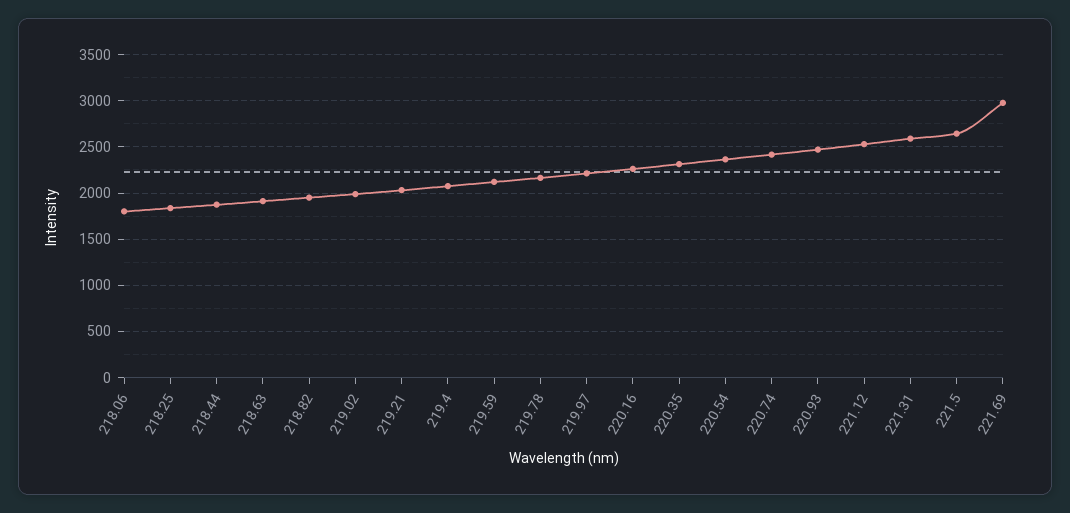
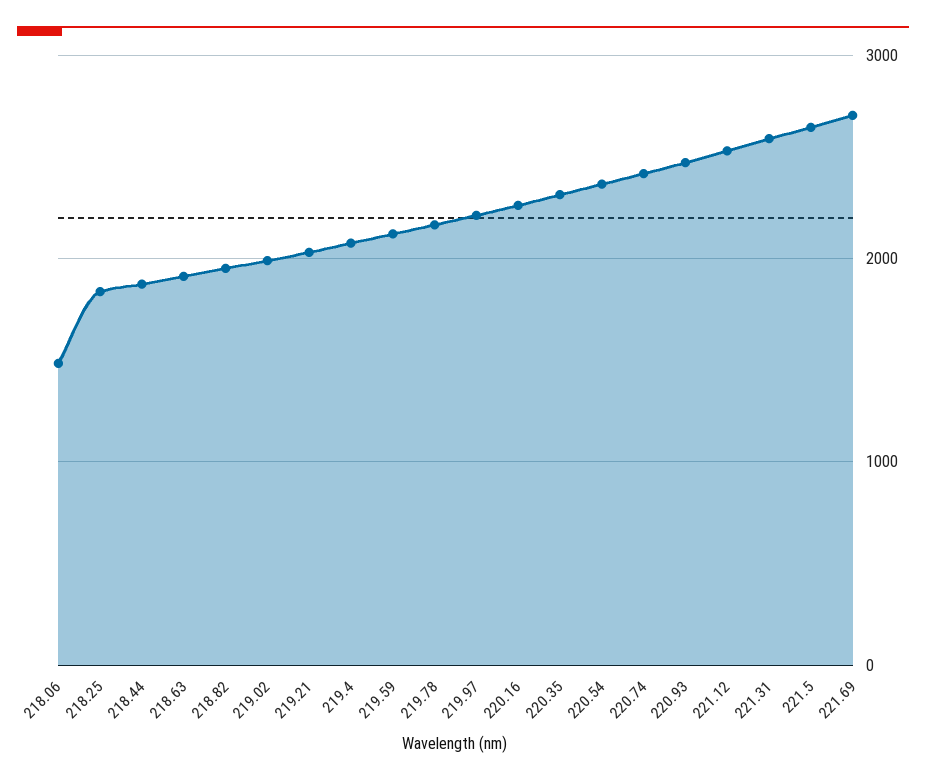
218.06: 1800 -> 1500
221.69: 3000 -> 2700

